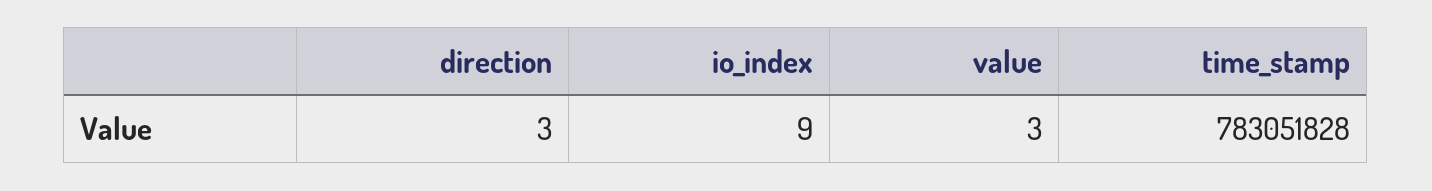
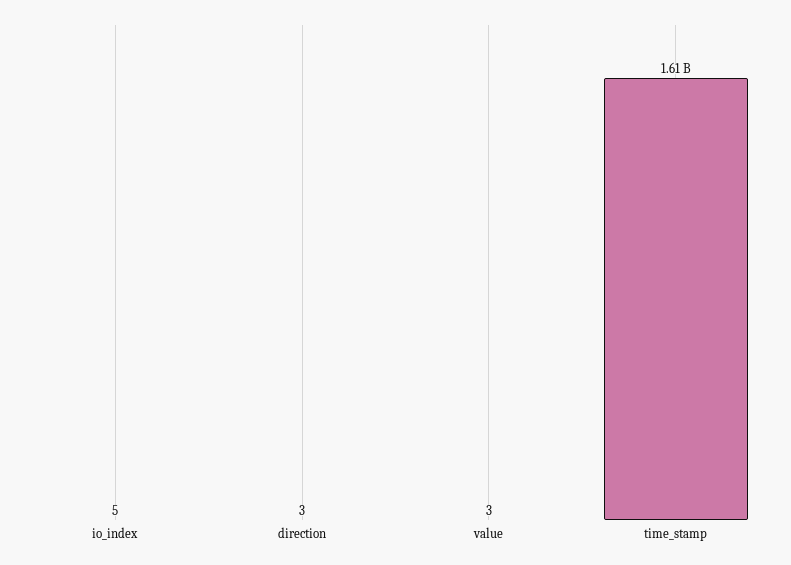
io_index: 9 -> 5
time_stamp: 783051828 -> 1610000000

